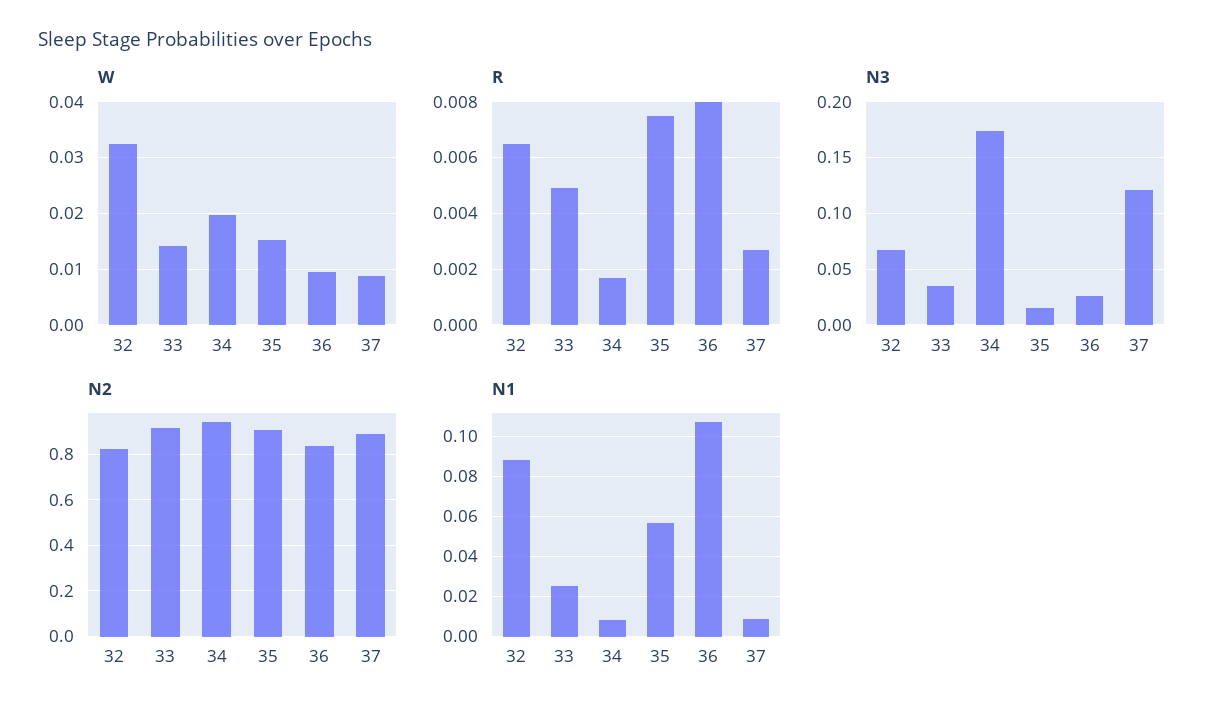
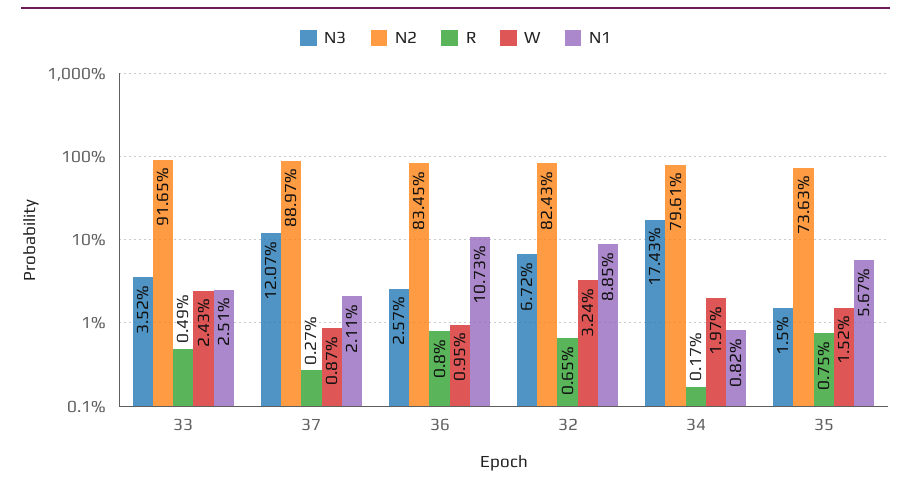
W, 33: 0.014 -> 0.0243
N2, 34: 0.95 -> 0.7961
N2, 35: 0.9 -> 0.7363
N1, 37: 0.01 -> 0.0211

